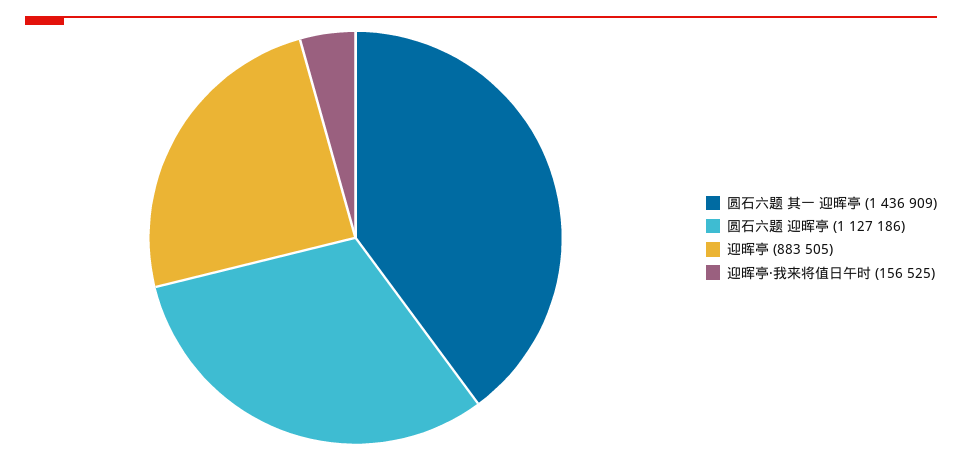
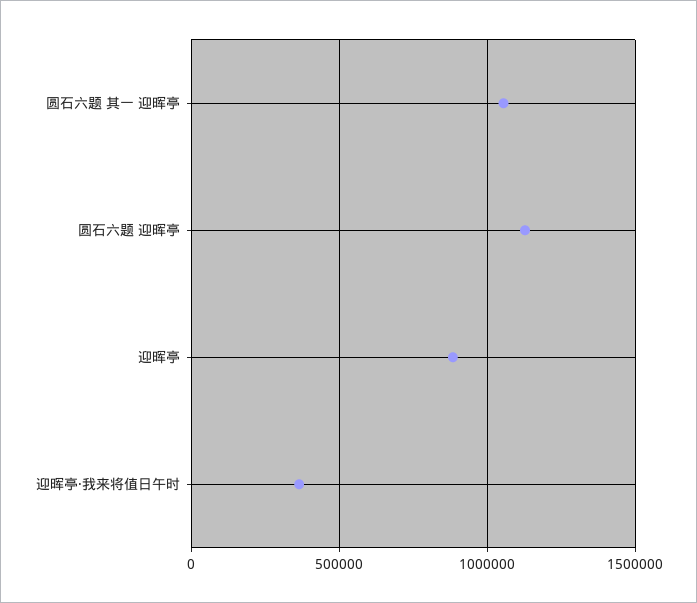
圆石六题 其一 迎晖亭: 1436909 -> 1050000
迎晖亭·我来将值日午时: 156525 -> 350000

